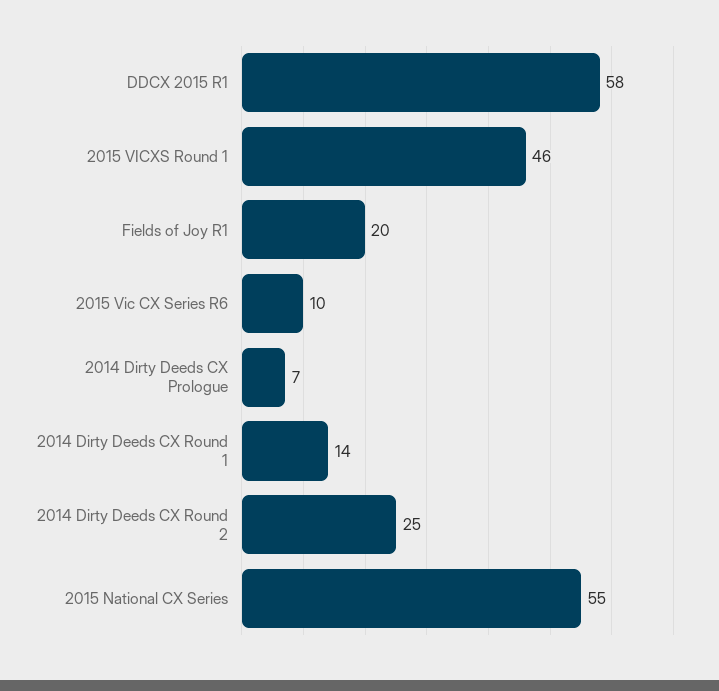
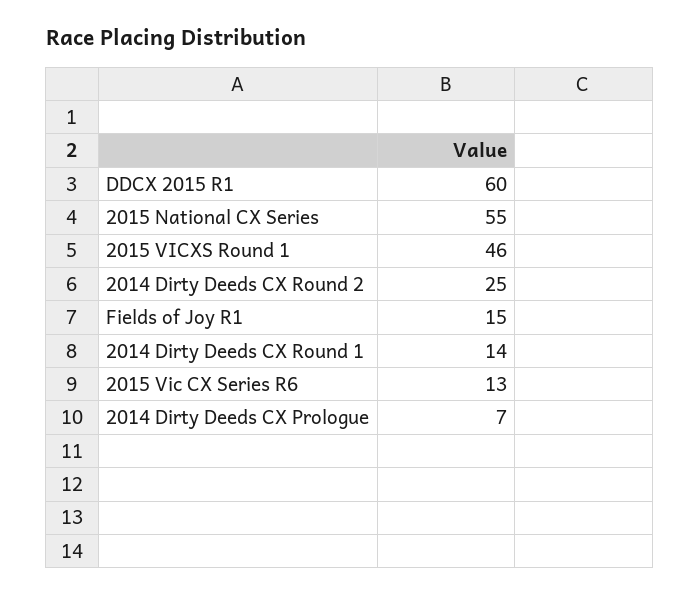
DDCX 2015 R1: 58 -> 60
Fields of Joy R1: 20 -> 15
2015 Vic CX Series R6: 10 -> 13

